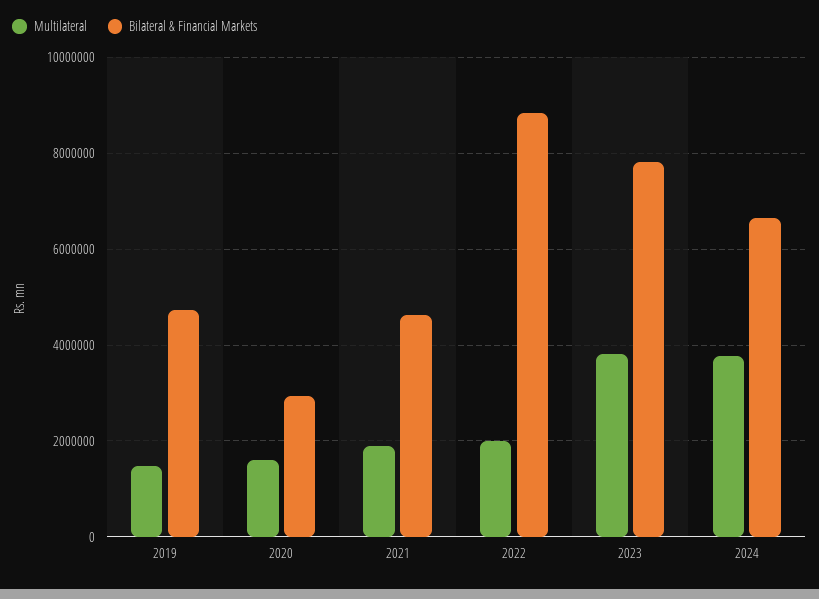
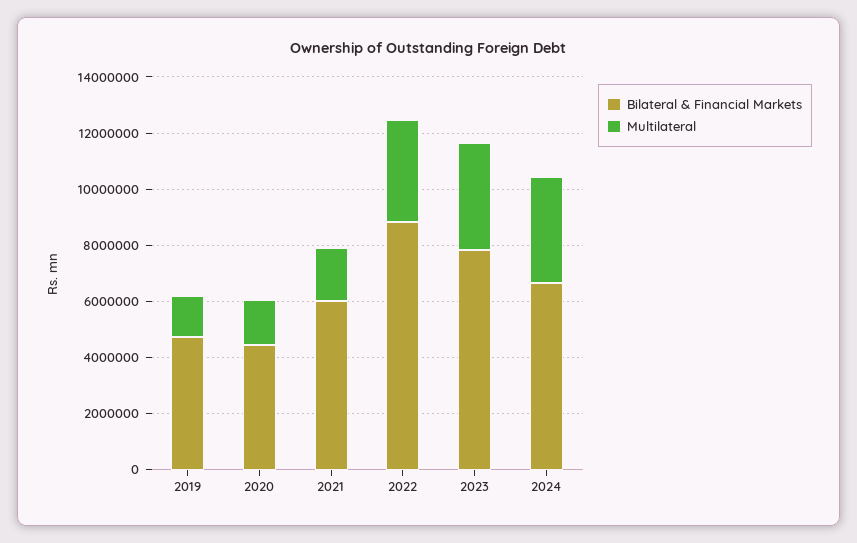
Bilateral & Financial Markets, 2020: 3000000 -> 4500000
Bilateral & Financial Markets, 2021: 4600000 -> 6000000
Multilateral, 2022: 2000000 -> 3500000

